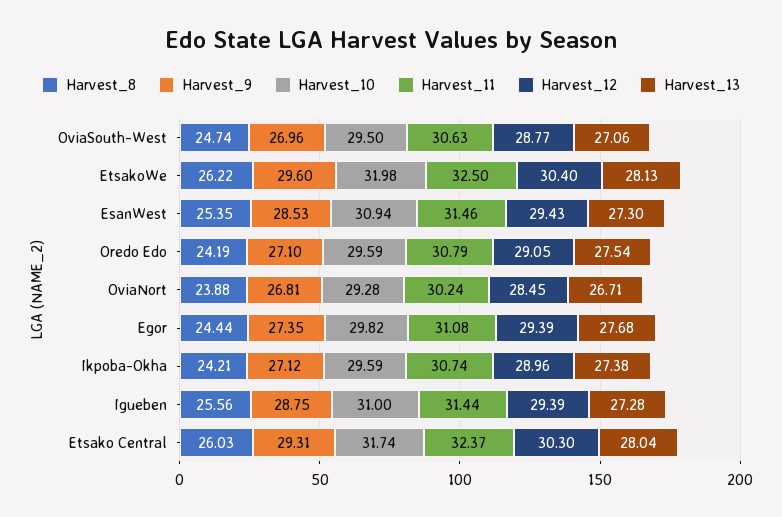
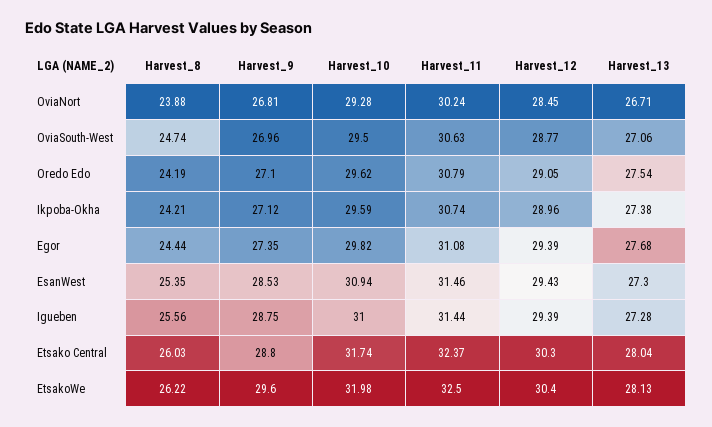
Harvest_10, Oredo Edo: 29.59 -> 29.62
Harvest_9, Etsako Central: 29.31 -> 28.8

